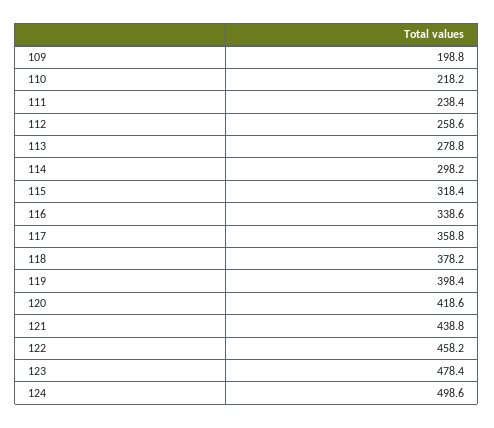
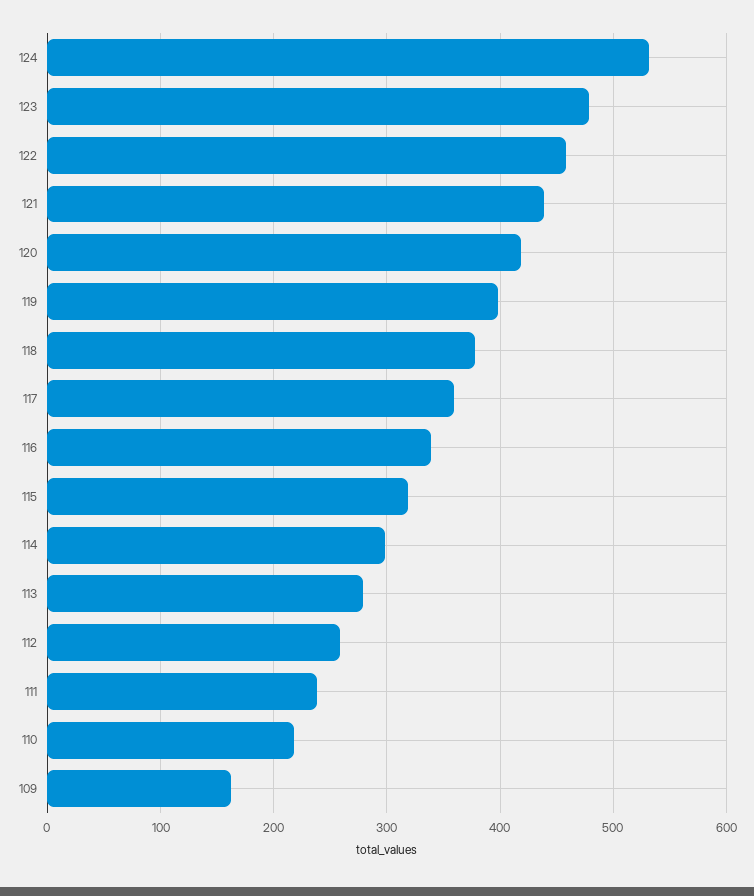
109: 198.8 -> 160
124: 498.6 -> 530

